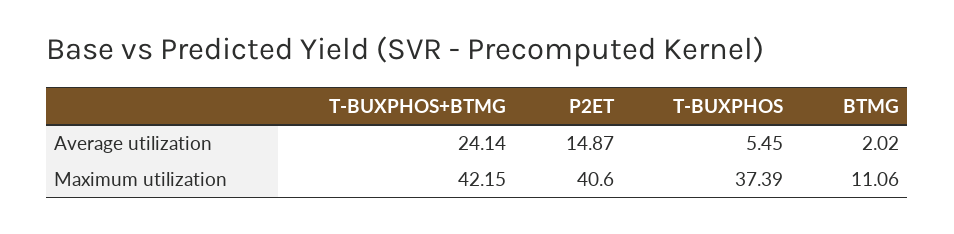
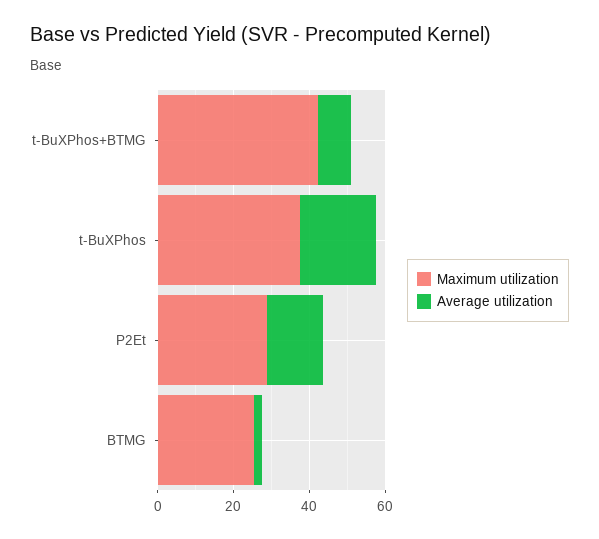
Average utilization, T-BUXPHOS+BTMG: 24.14 -> 10
Average utilization, T-BUXPHOS: 5.45 -> 20
Maximum utilization, P2ET: 40.6 -> 30
Maximum utilization, BTMG: 11.06 -> 25

